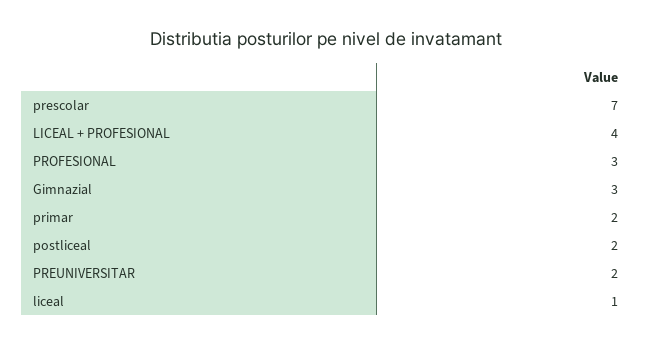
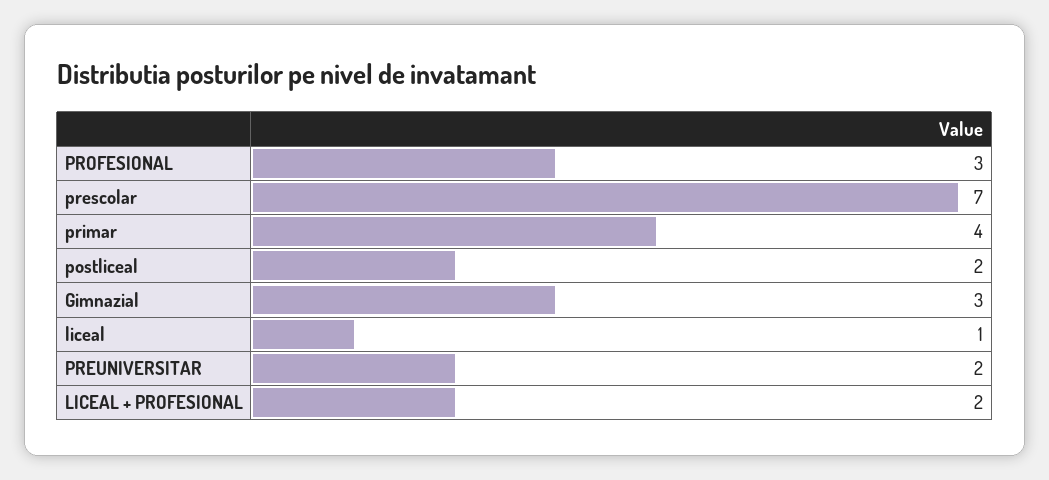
LICEAL + PROFESIONAL: 4 -> 2
primar: 2 -> 4

